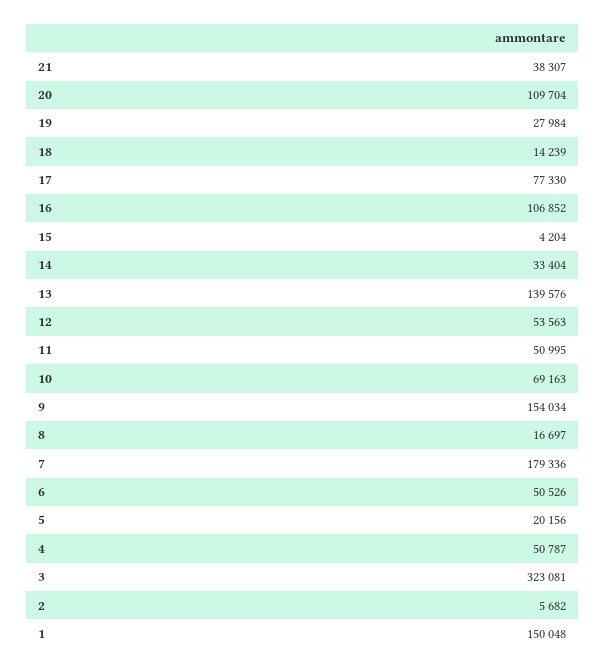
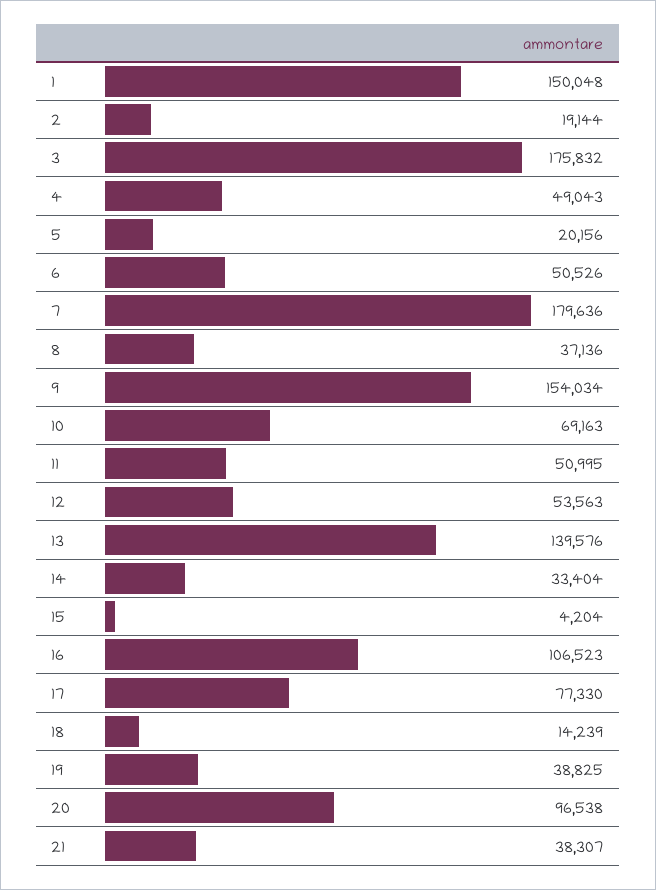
20: 109704 -> 96538
19: 27984 -> 38825
16: 106852 -> 106523
8: 16697 -> 37136
7: 179336 -> 179636
4: 50787 -> 49043
3: 323081 -> 175832
2: 5682 -> 19144

